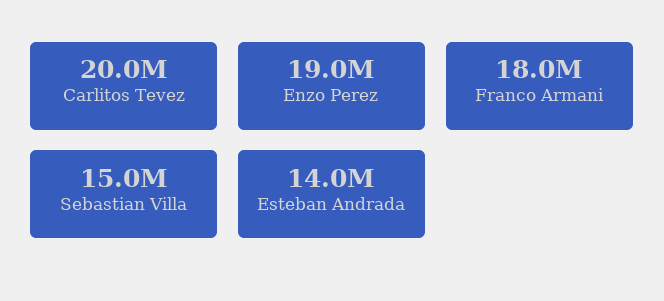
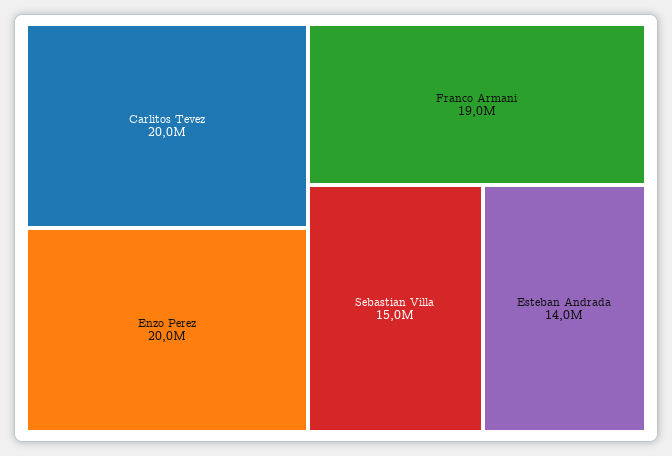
Enzo Perez: 19000000 -> 20000000
Franco Armani: 18000000 -> 19000000

